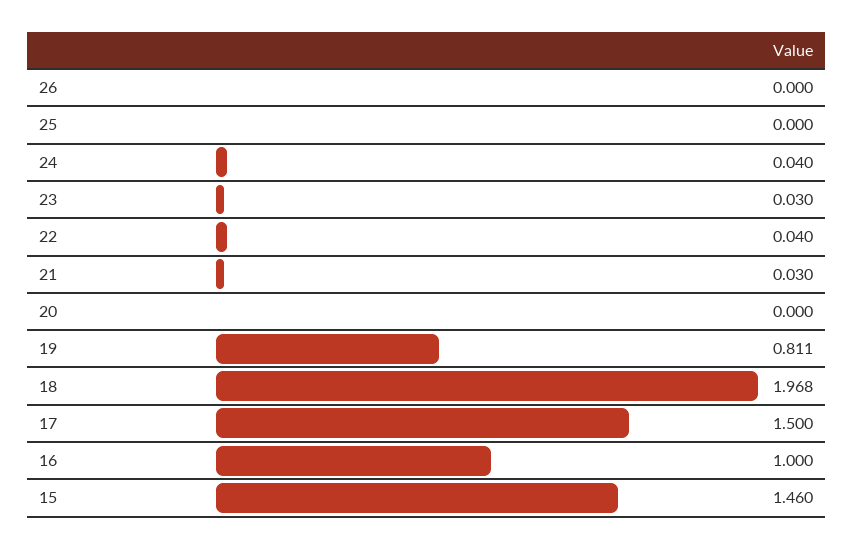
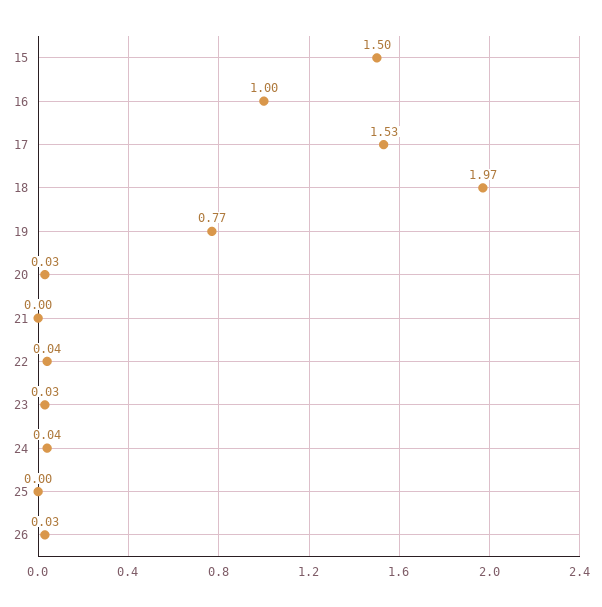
26: 0 -> 0.03
21: 0.03 -> 0
20: 0 -> 0.03
19: 0.811 -> 0.77
17: 1.5 -> 1.53
15: 1.46 -> 1.5

